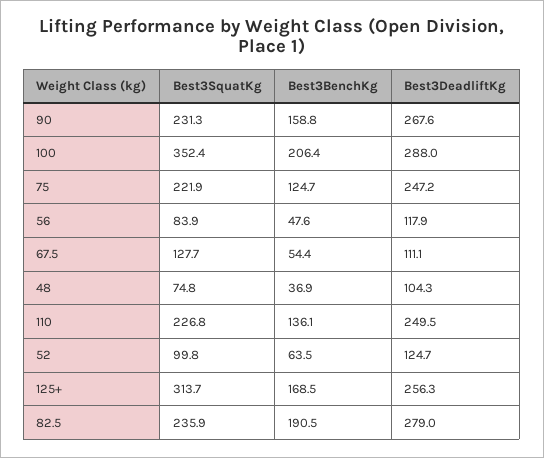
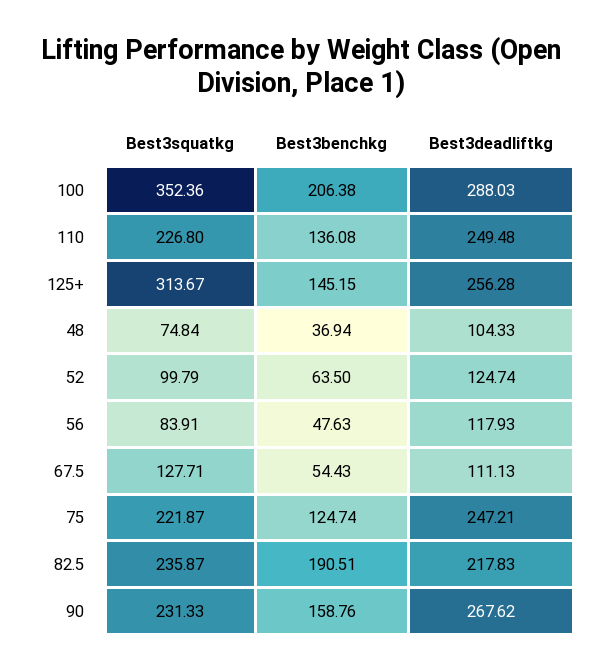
Best3BenchKg, 125+: 168.5 -> 145.15
Best3DeadliftKg, 82.5: 279 -> 217.83

